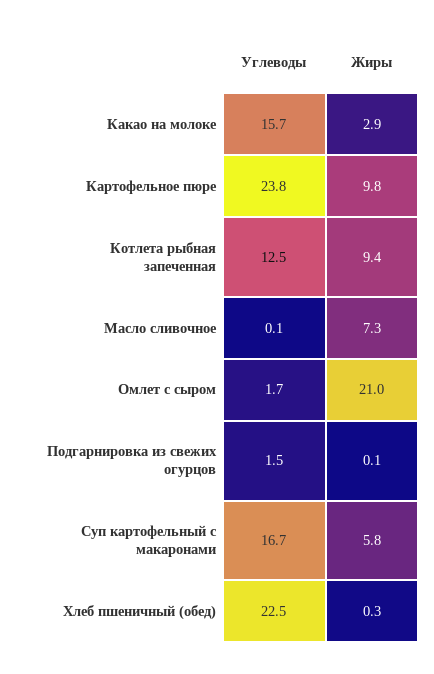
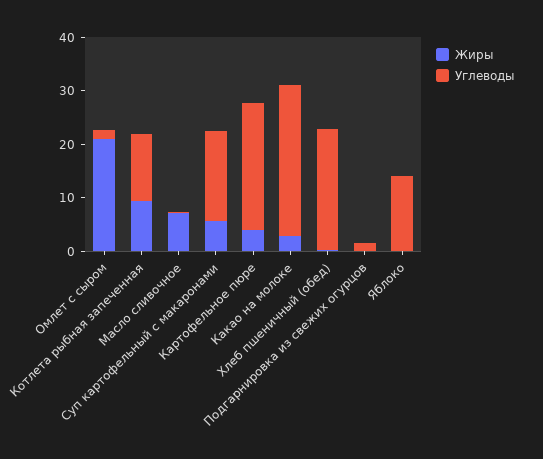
Углеводы, Какао на молоке: 15.7 -> 28
Жиры, Картофельное пюре: 9.8 -> 4
Жиры, Яблоко: none -> 0
Углеводы, Яблоко: none -> 14

